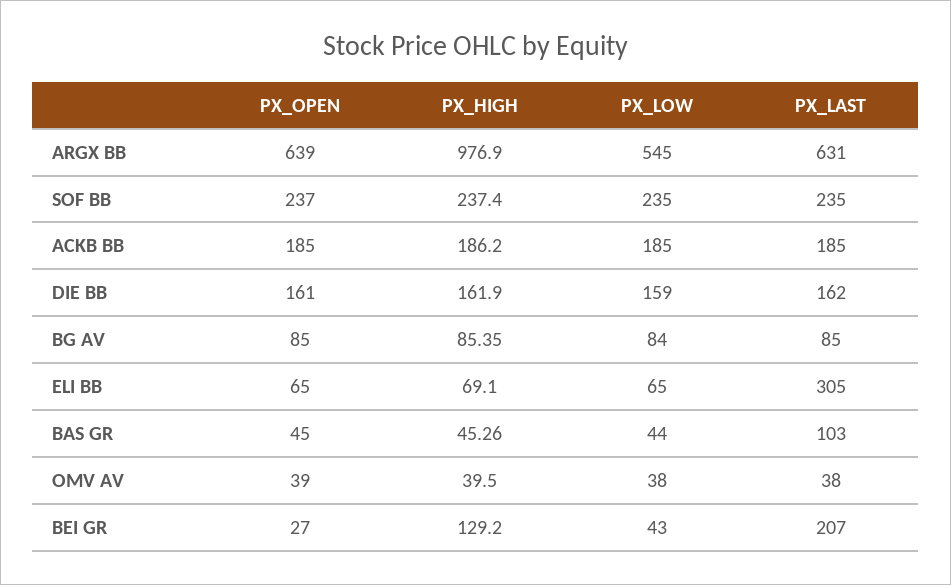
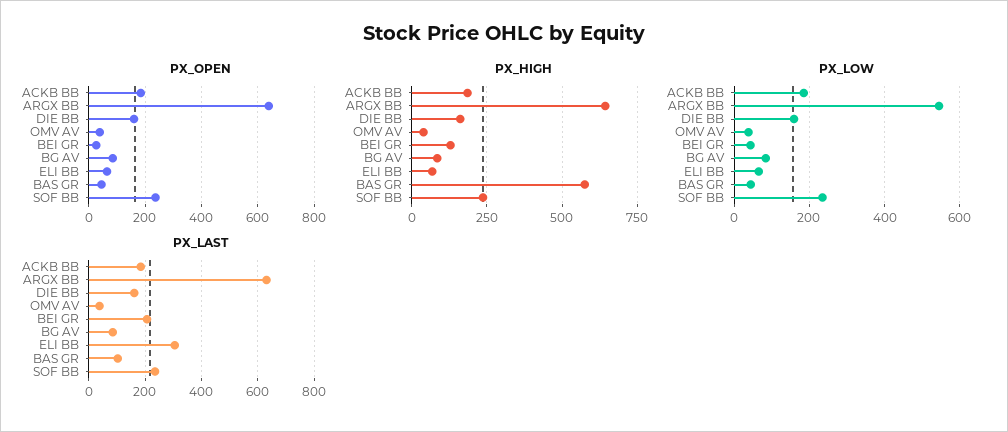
PX_HIGH, ARGX BB: 976.9 -> 650
PX_HIGH, BAS GR: 45.26 -> 575

